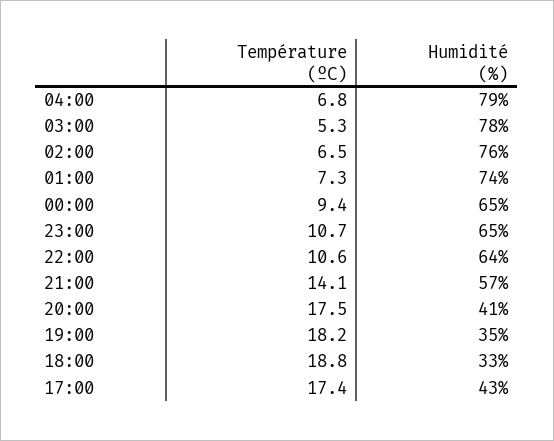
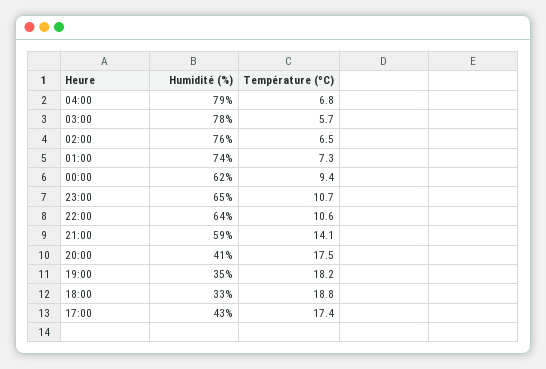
Température (ºC), 03:00: 5.3 -> 5.7
Humidité (%), 00:00: 65 -> 62
Humidité (%), 21:00: 57 -> 59

